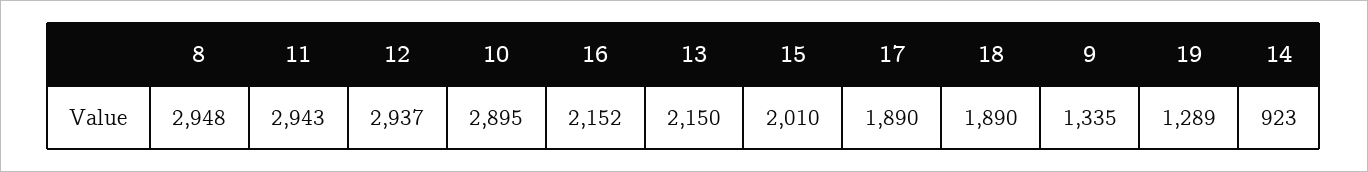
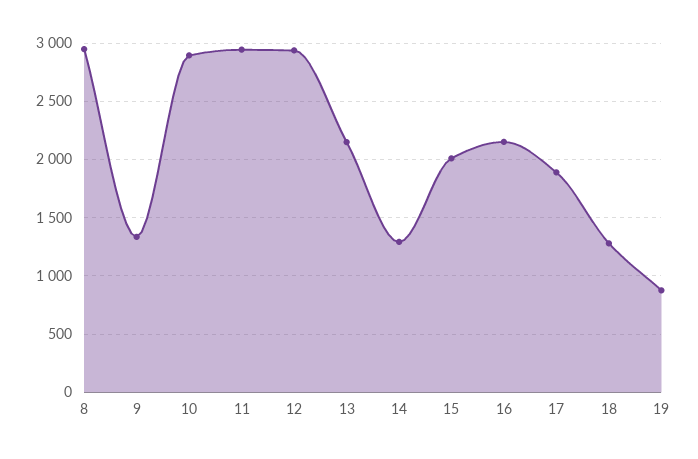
18: 1890 -> 1300
19: 1289 -> 900
14: 923 -> 1300

